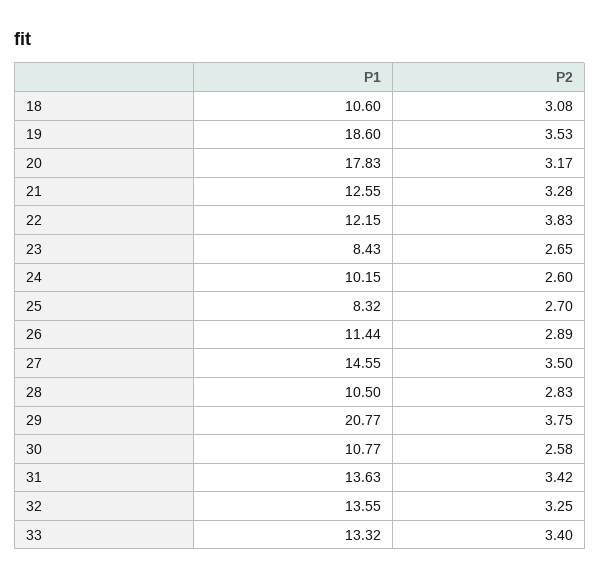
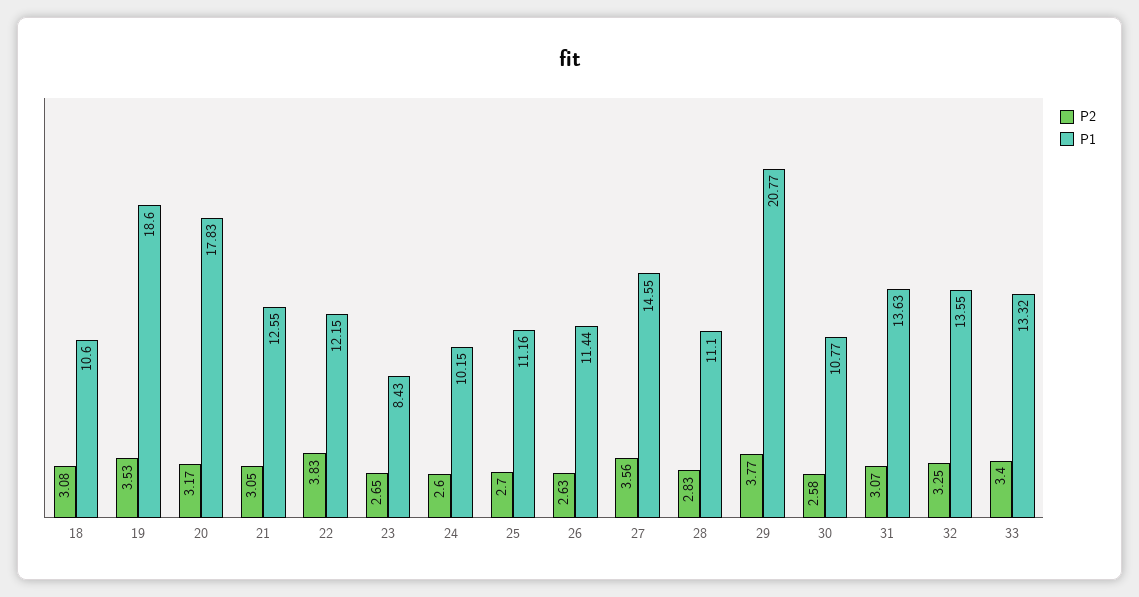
P2, 21: 3.28 -> 3.05
P1, 25: 8.32 -> 11.16
P2, 26: 2.89 -> 2.63
P2, 27: 3.5 -> 3.56
P1, 28: 10.5 -> 11.1
P2, 29: 3.75 -> 3.77
P2, 31: 3.42 -> 3.07

